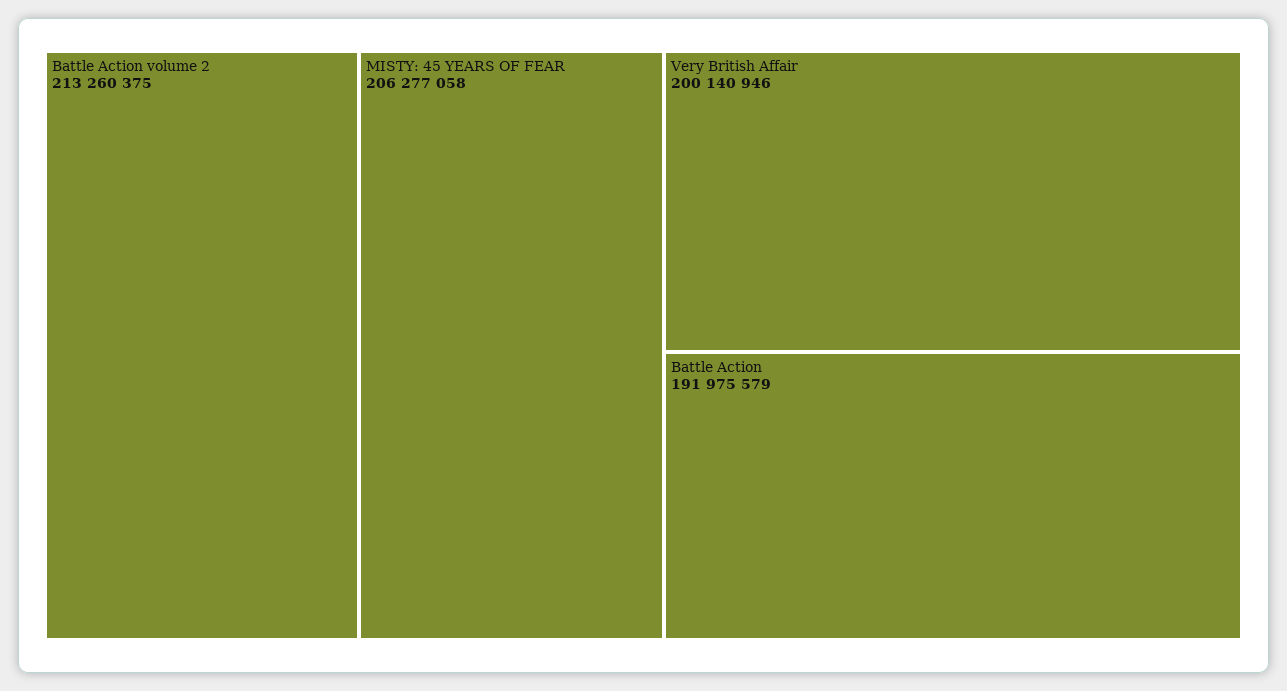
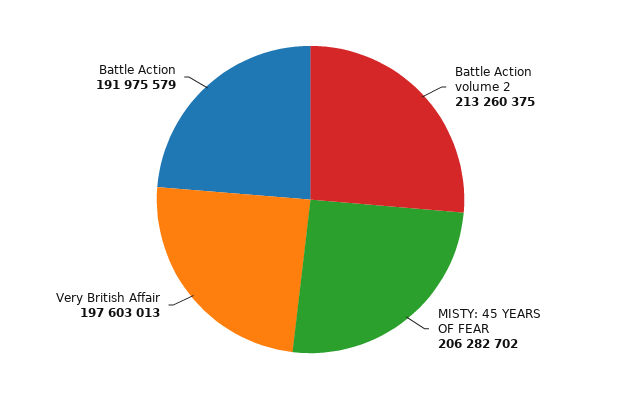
MISTY: 45 YEARS OF FEAR: 206277058 -> 206282702
Very British Affair: 200140946 -> 197603013

